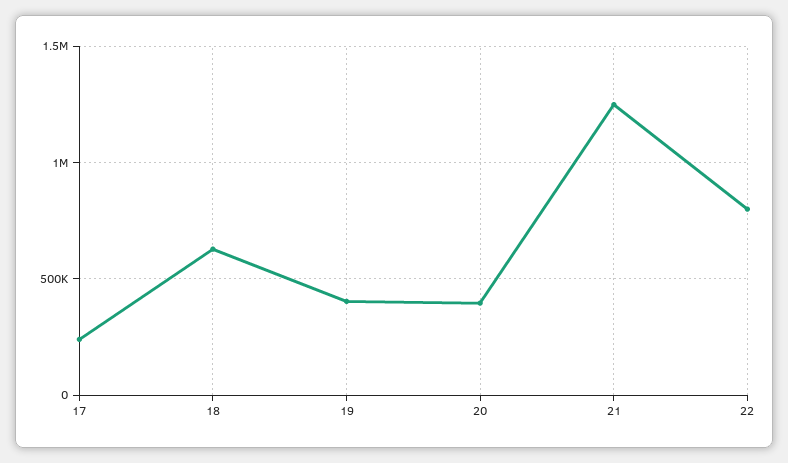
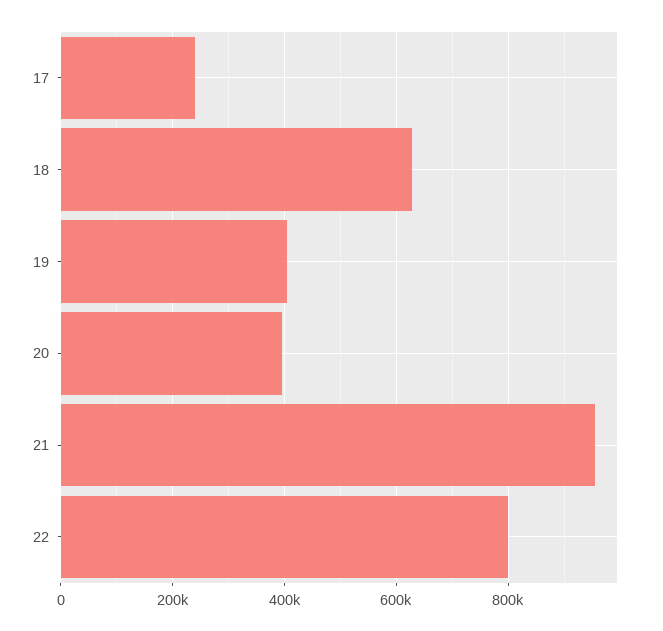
21: 1250000 -> 960000

